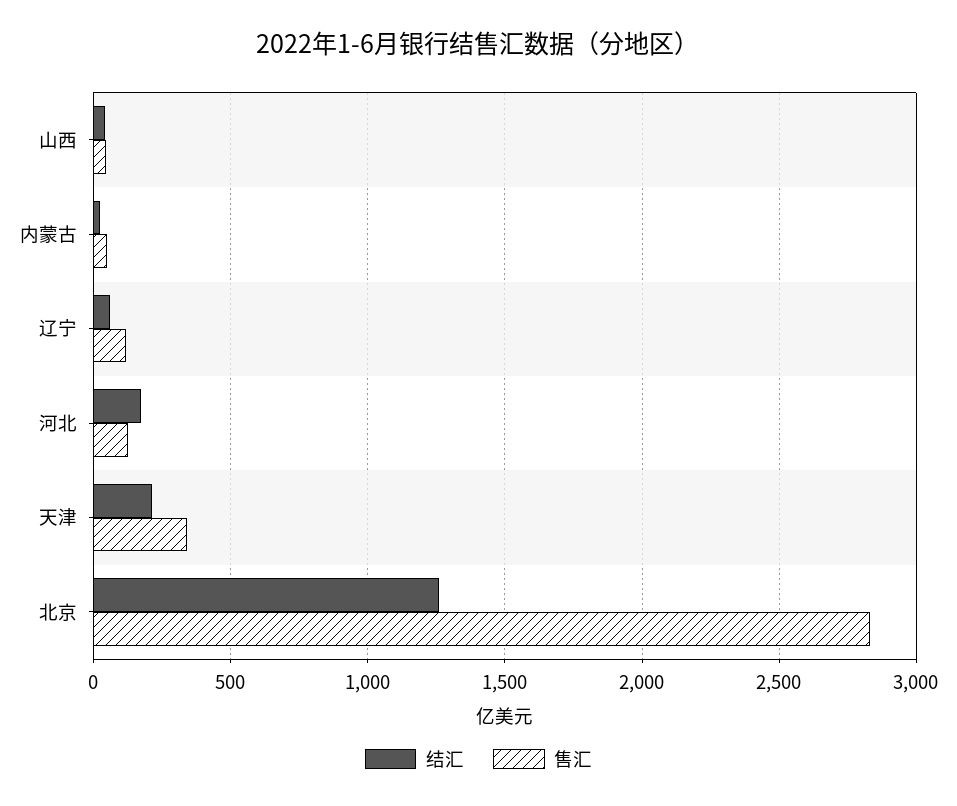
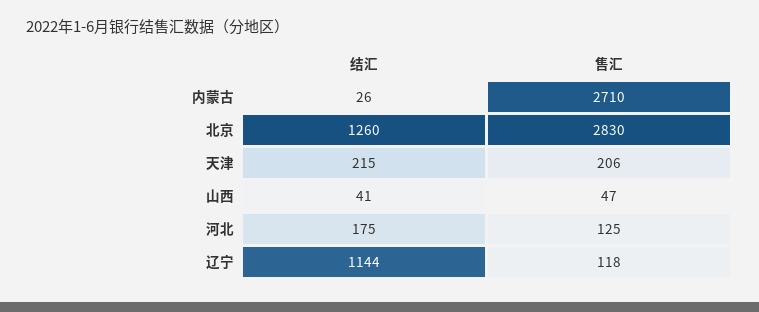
售汇, 内蒙古: 50 -> 2710
结汇, 辽宁: 50 -> 1144
售汇, 天津: 350 -> 206

